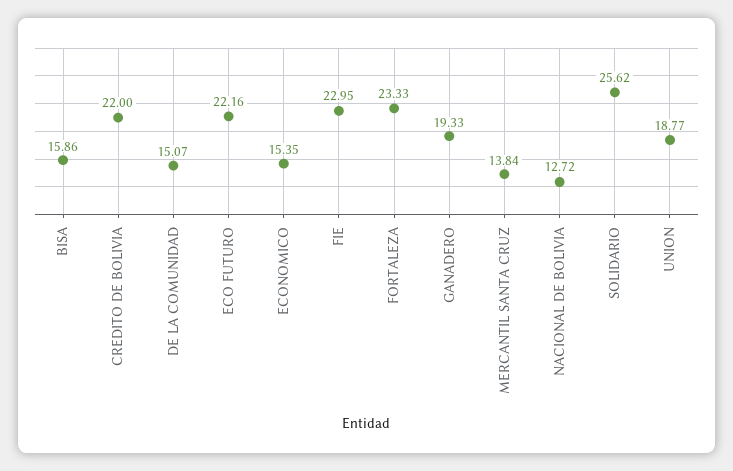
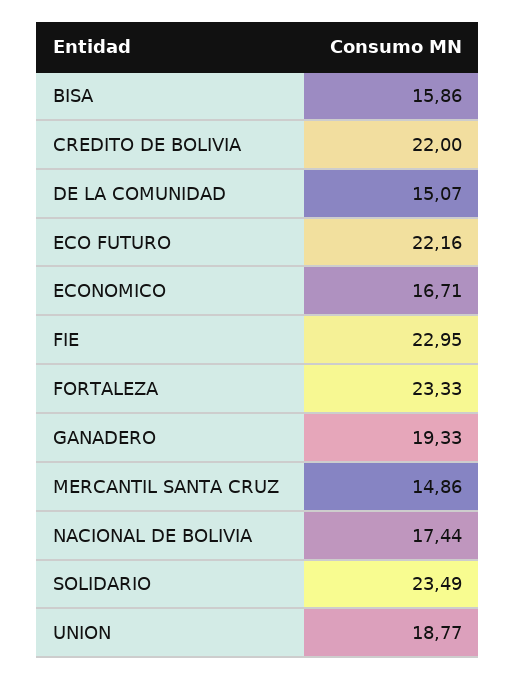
ECONOMICO: 15.35 -> 16.71
MERCANTIL SANTA CRUZ: 13.84 -> 14.86
NACIONAL DE BOLIVIA: 12.72 -> 17.44
SOLIDARIO: 25.62 -> 23.49

